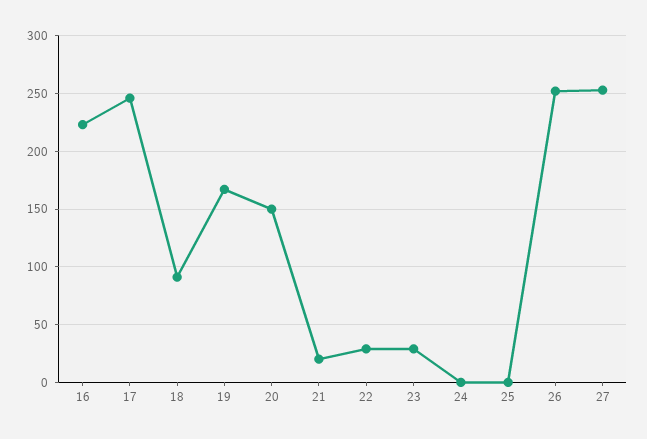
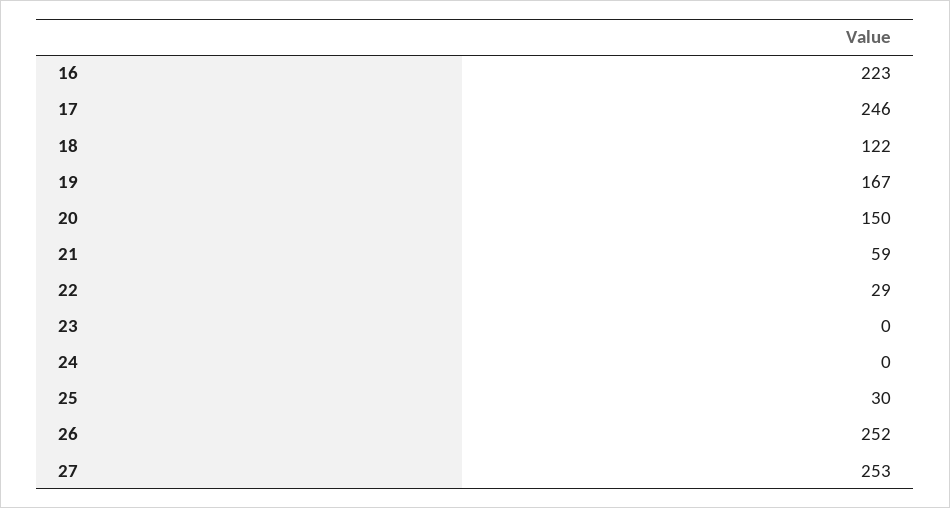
18: 90 -> 122
21: 20 -> 59
23: 30 -> 0
25: 0 -> 30

